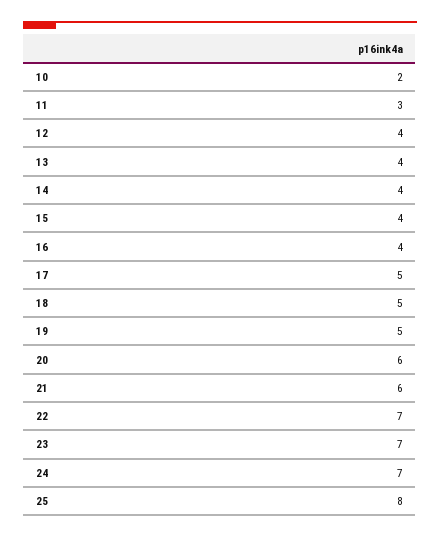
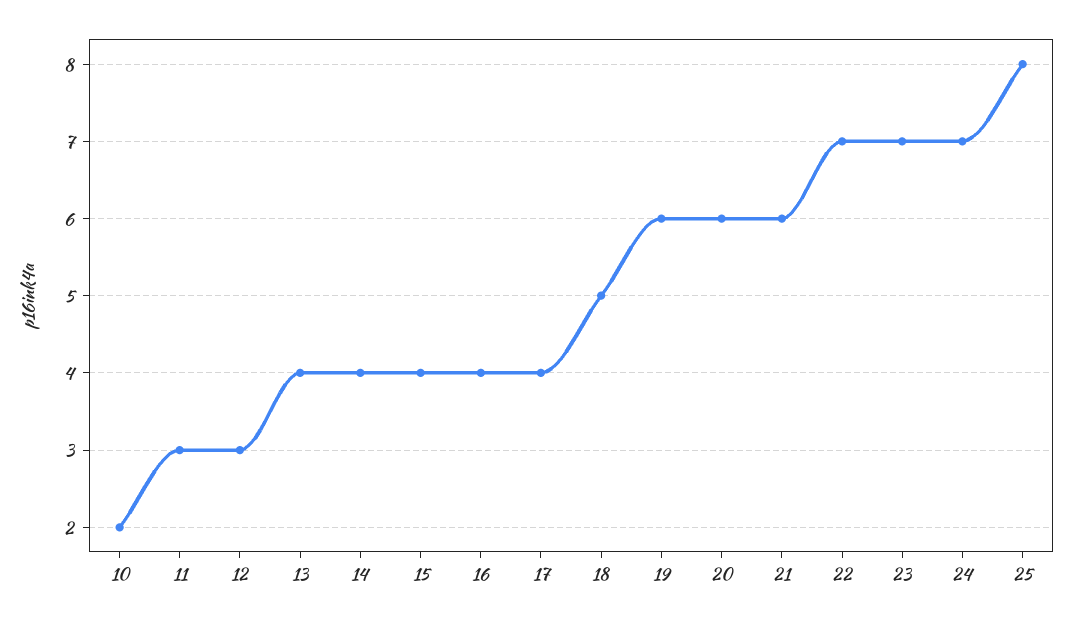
12: 4 -> 3
17: 5 -> 4
19: 5 -> 6

